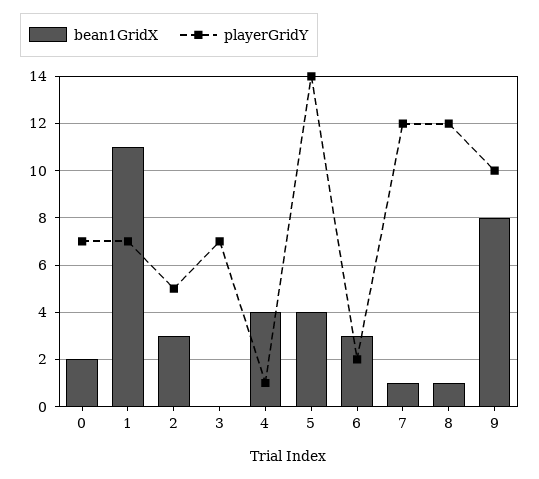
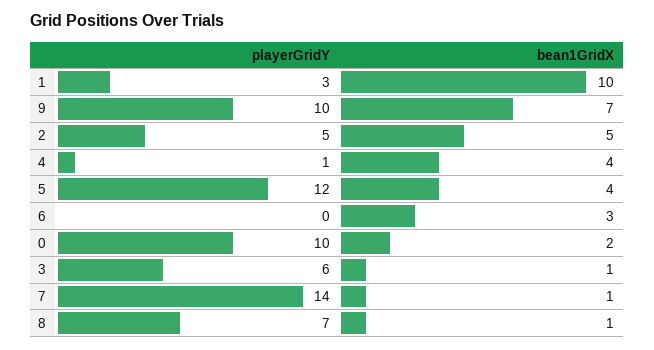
playerGridY, 0: 7 -> 10
bean1GridX, 1: 11 -> 10
playerGridY, 1: 7 -> 3
bean1GridX, 2: 3 -> 5
bean1GridX, 3: 0 -> 1
playerGridY, 3: 7 -> 6
playerGridY, 5: 14 -> 12
playerGridY, 6: 2 -> 0
playerGridY, 7: 12 -> 14
playerGridY, 8: 12 -> 7
bean1GridX, 9: 8 -> 7

